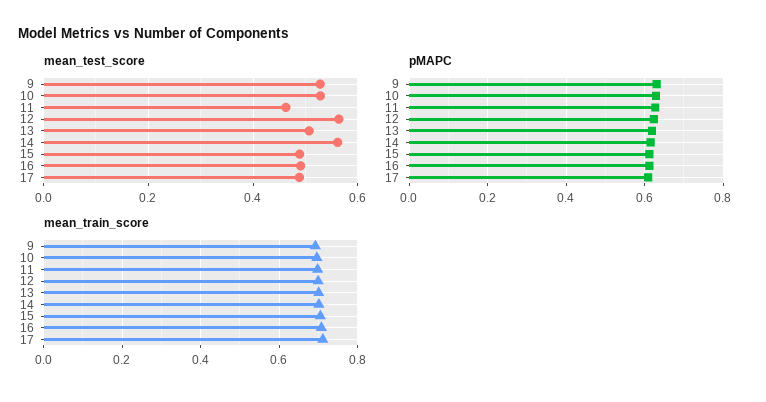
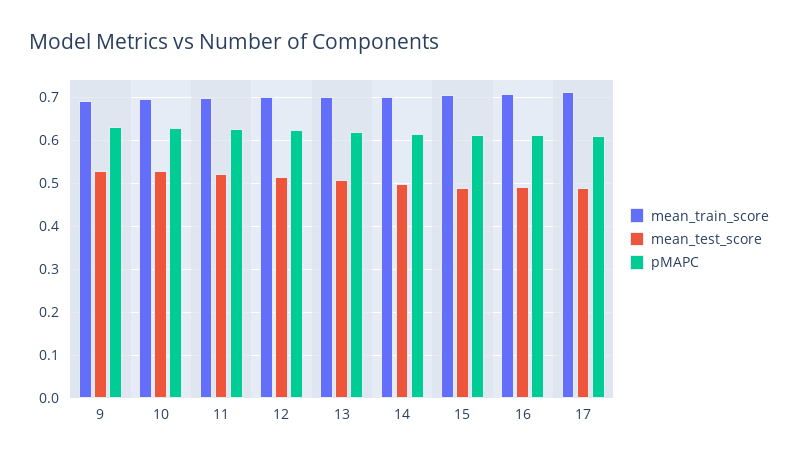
mean_test_score, 11: 0.46 -> 0.52
mean_test_score, 12: 0.56 -> 0.52
mean_test_score, 14: 0.56 -> 0.5

